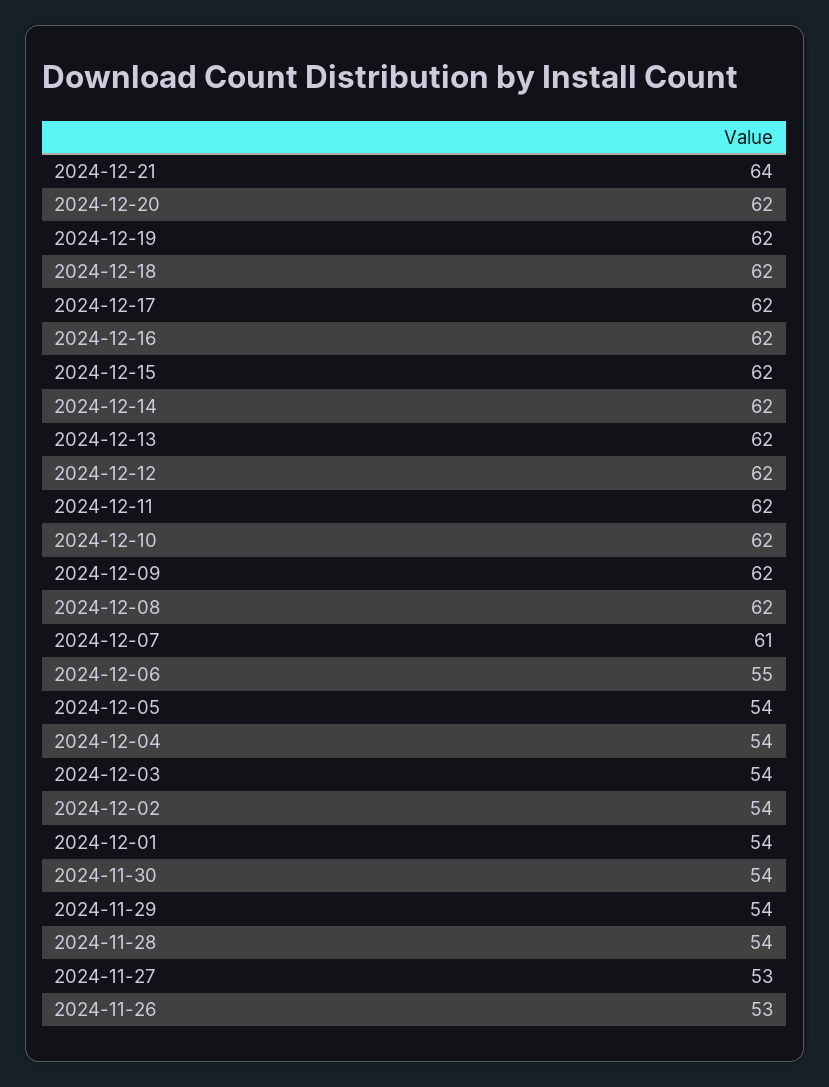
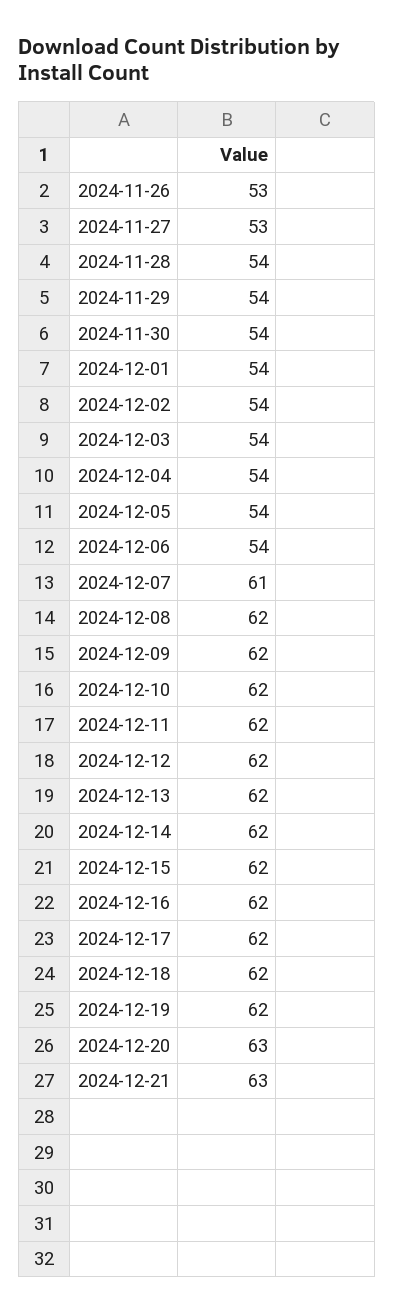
2024-12-21: 64 -> 63
2024-12-20: 62 -> 63
2024-12-06: 55 -> 54

